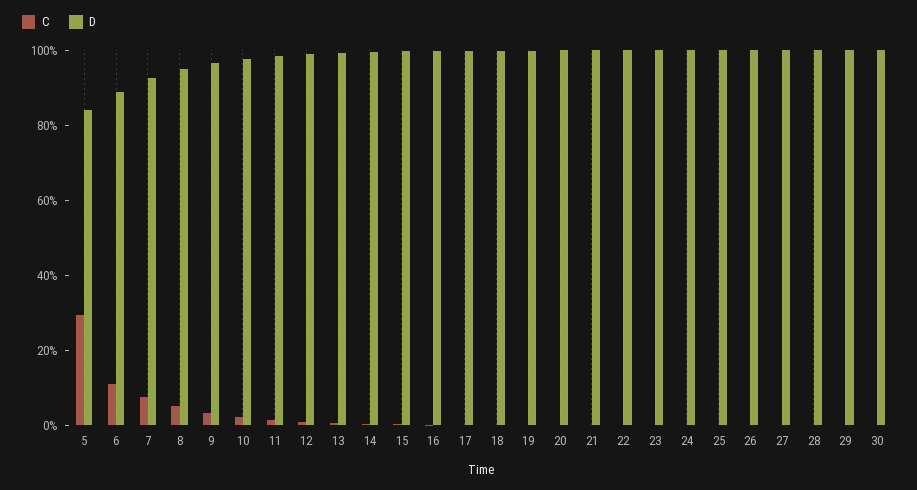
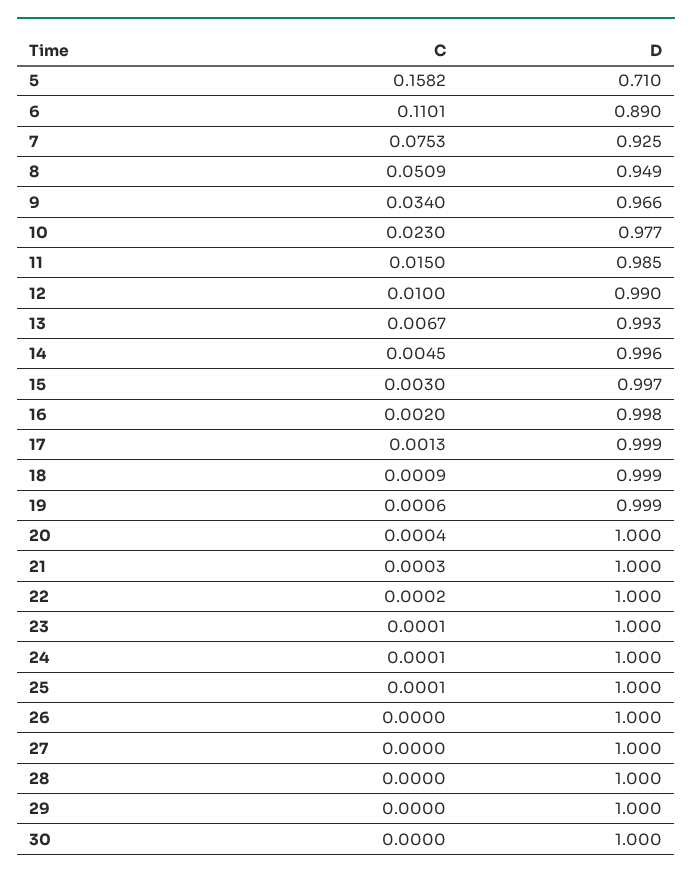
C, 5: 0.3 -> 0.1582
D, 5: 0.85 -> 0.71

